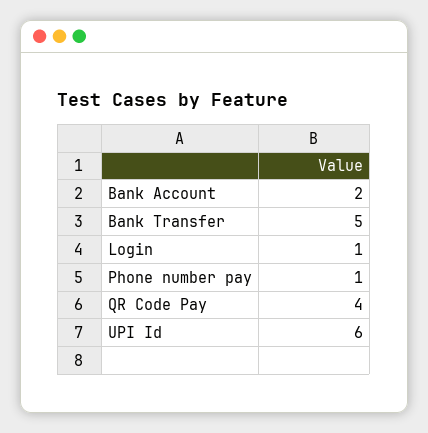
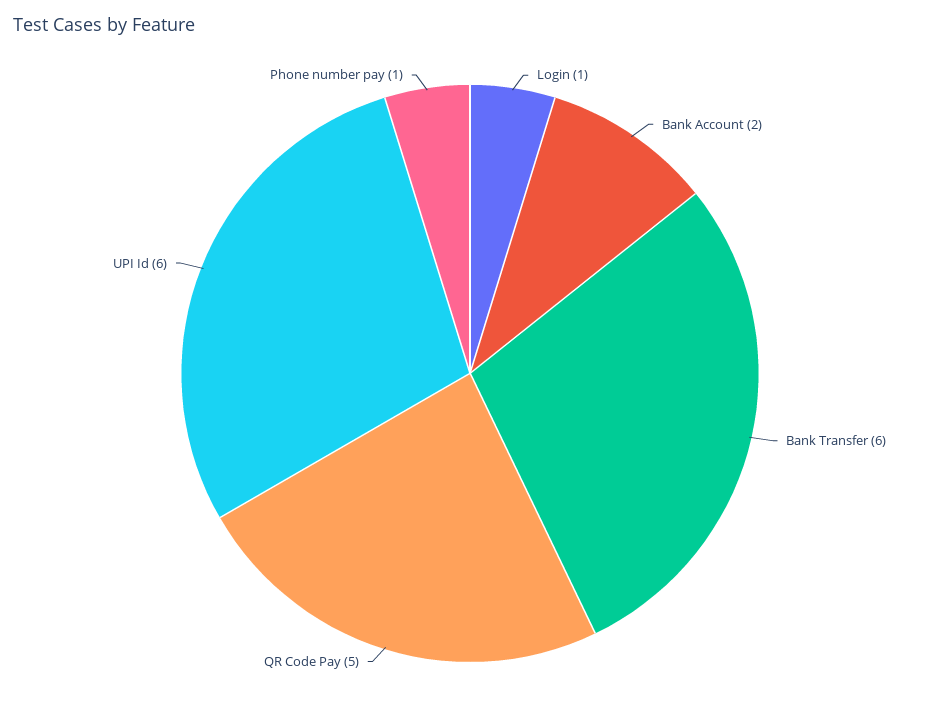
Bank Transfer: 5 -> 6
QR Code Pay: 4 -> 5

